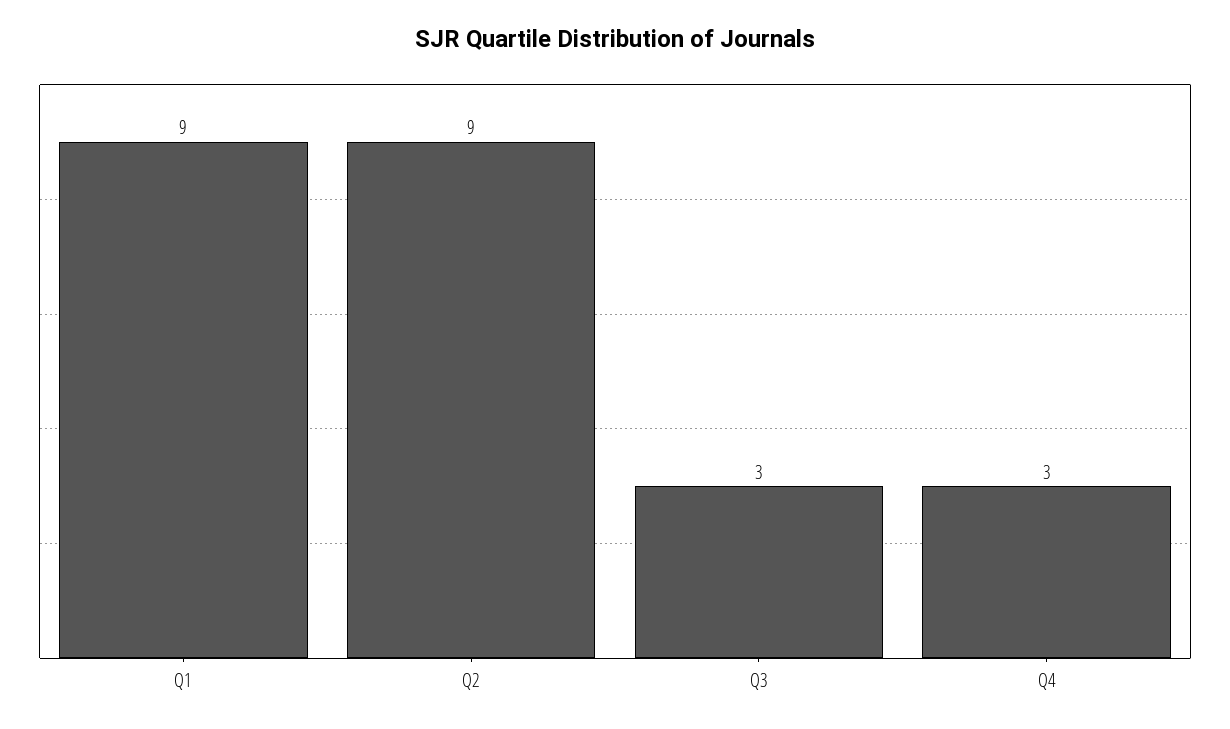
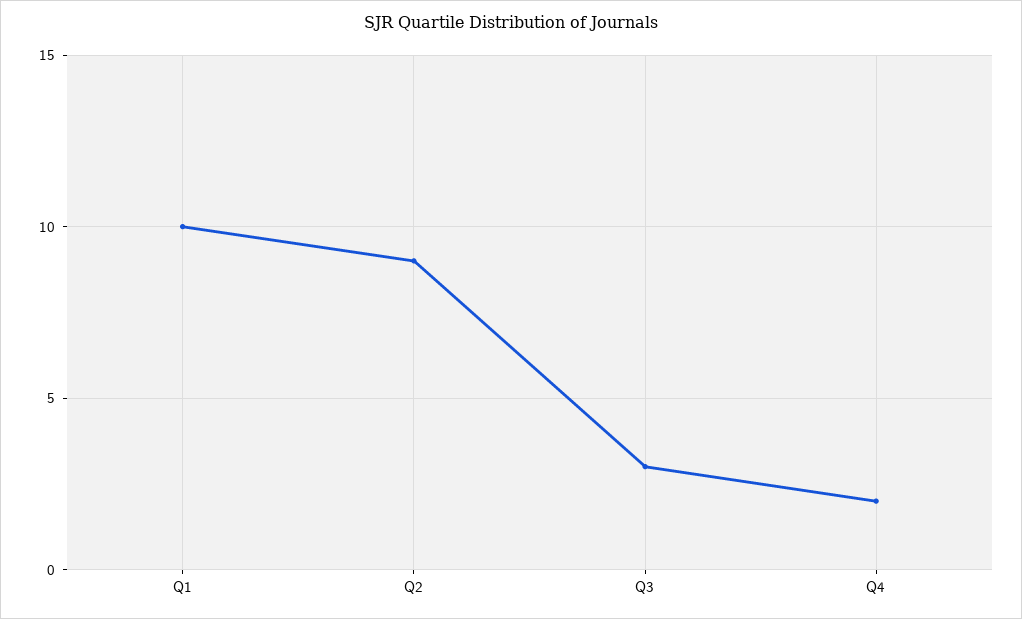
Q1: 9 -> 10
Q4: 3 -> 2

